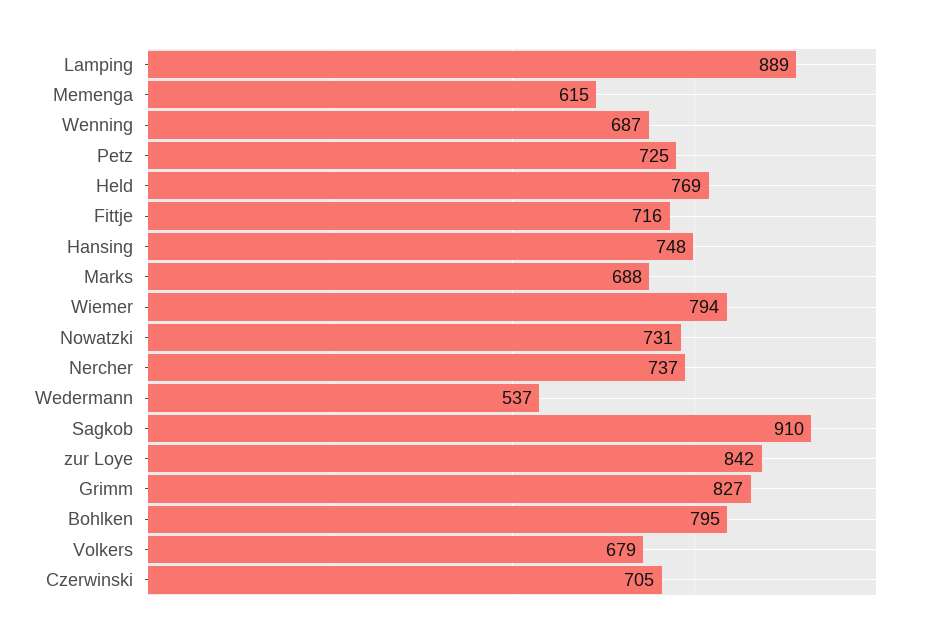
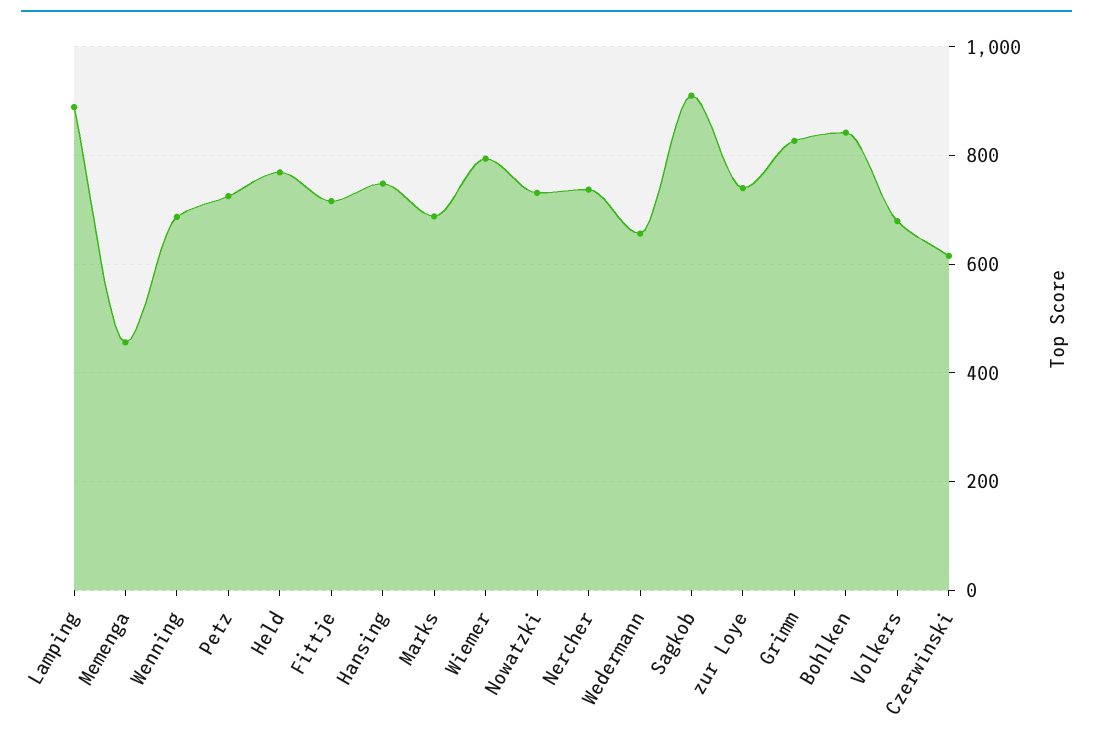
Memenga: 615 -> 460
Wedermann: 537 -> 660
zur Loye: 842 -> 740
Bohlken: 795 -> 840
Czerwinski: 705 -> 620

